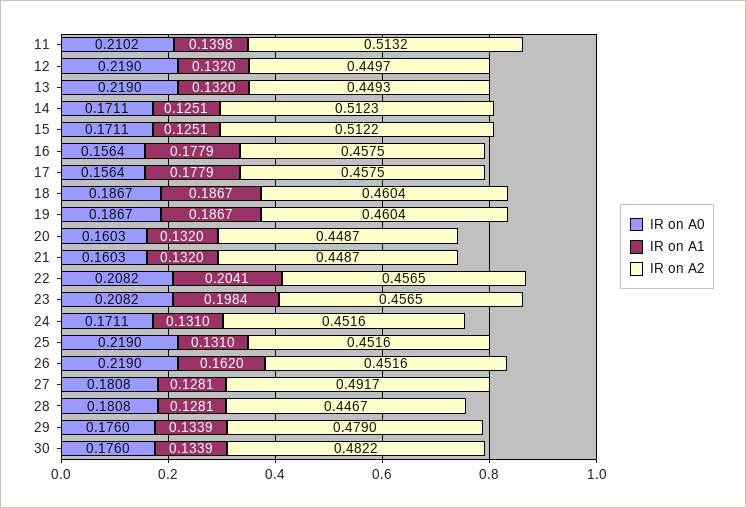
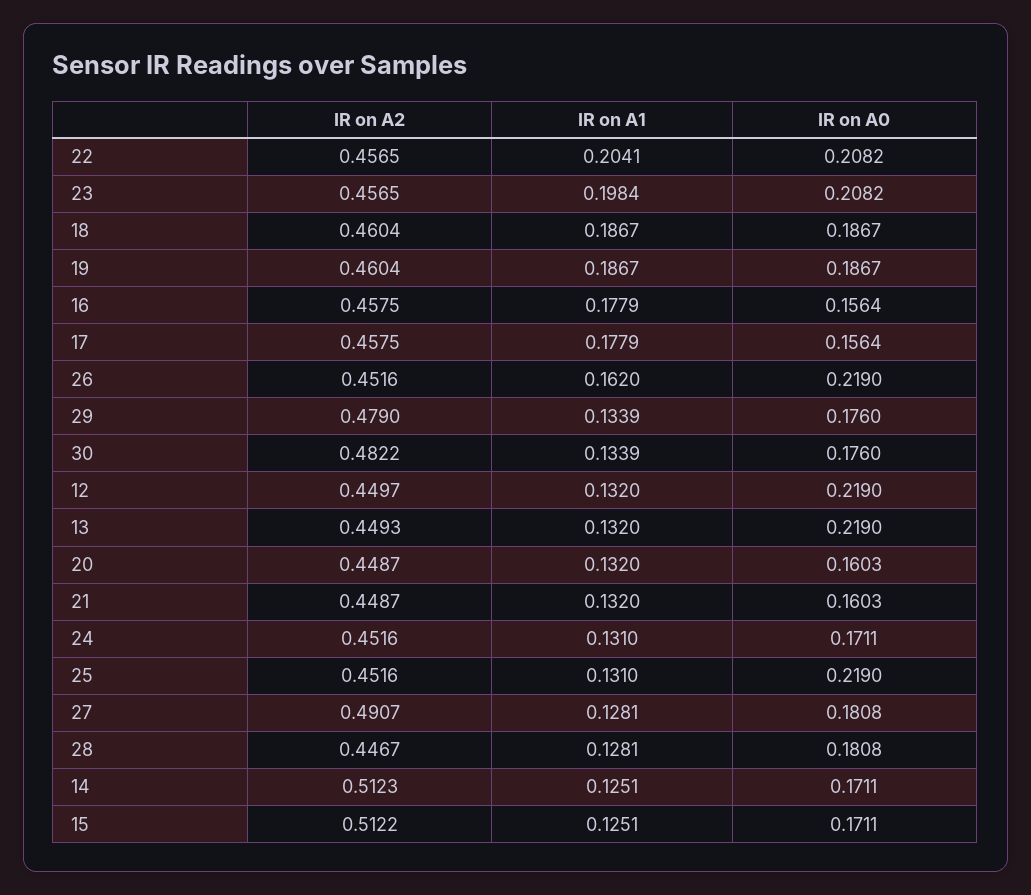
IR on A0, 11: 0.2102 -> none
IR on A1, 11: 0.1398 -> none
IR on A2, 11: 0.5132 -> none
IR on A2, 27: 0.4917 -> 0.4907

